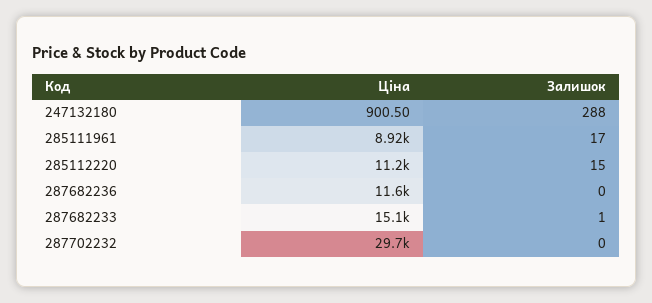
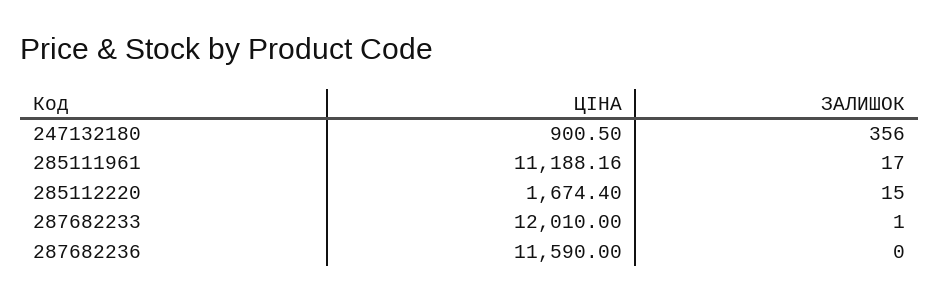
Залишок, 247132180: 288 -> 356
Ціна, 285111961: 8920 -> 11188.16
Ціна, 285112220: 11200 -> 1674.4
Ціна, 287682233: 15100 -> 12010
Ціна, 287702232: 29700 -> none
Залишок, 287702232: 0 -> none

